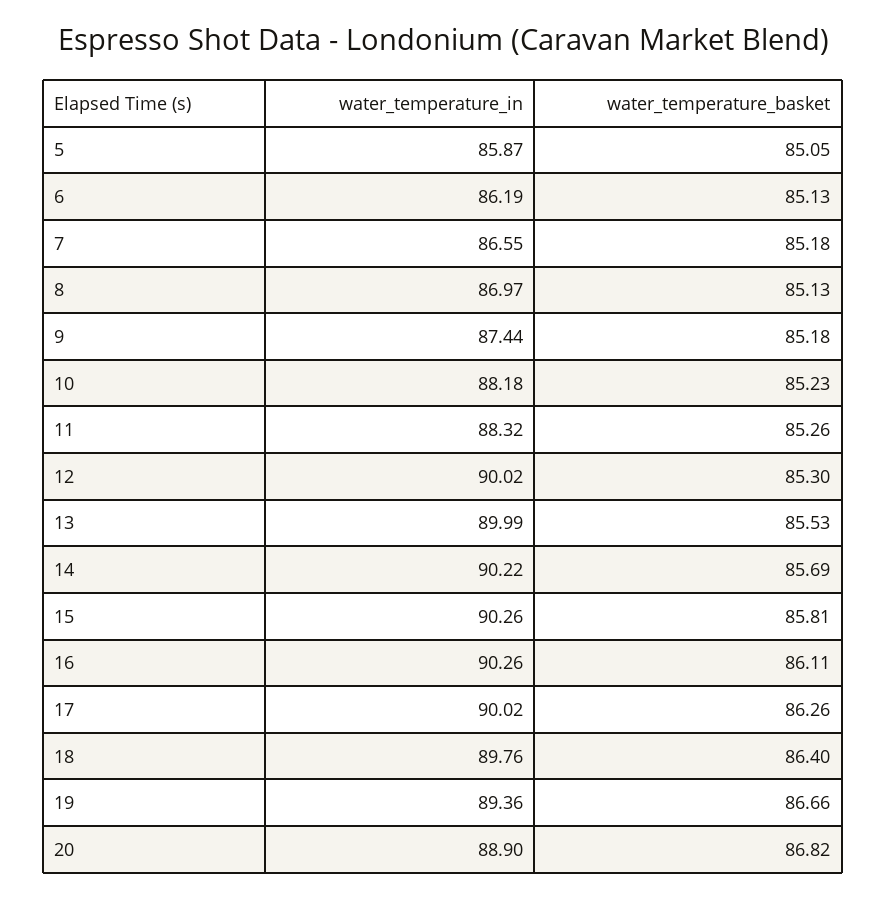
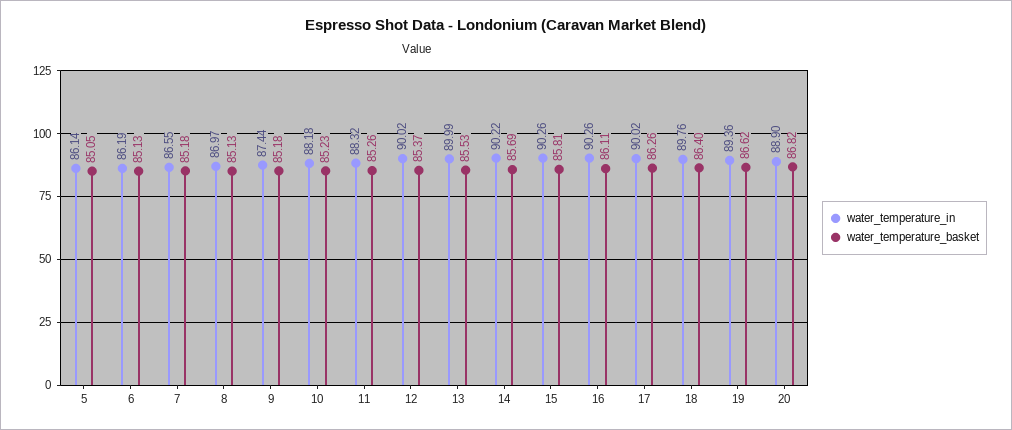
water_temperature_in, 5: 85.87 -> 86.14
water_temperature_basket, 12: 85.3 -> 85.37
water_temperature_basket, 19: 86.66 -> 86.62

